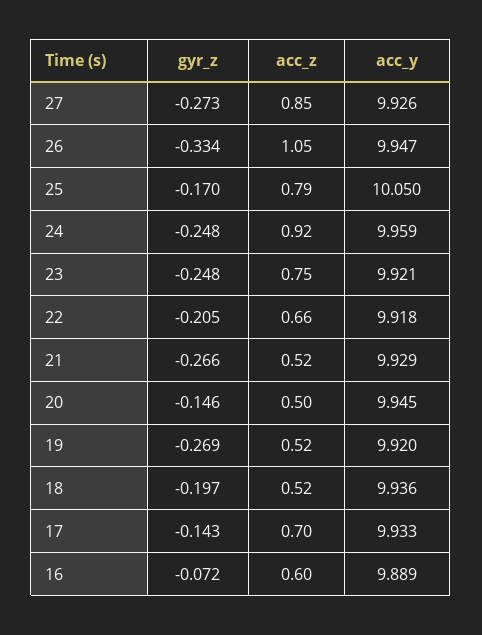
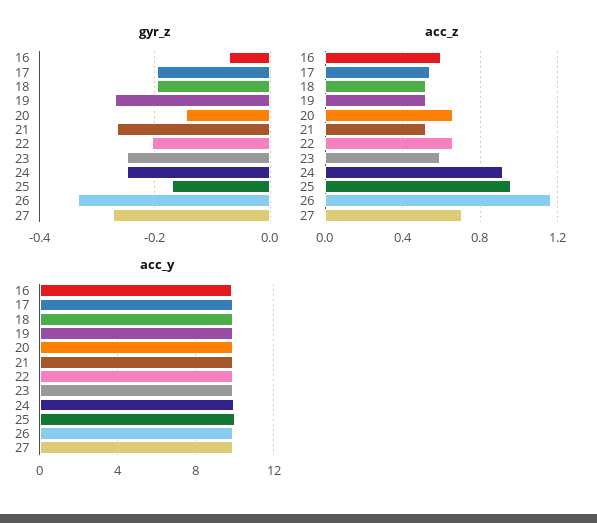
acc_z, 27: 0.85 -> 0.7
acc_z, 26: 1.05 -> 1.15
acc_z, 25: 0.79 -> 0.95
acc_z, 23: 0.75 -> 0.6
acc_z, 20: 0.5 -> 0.65
gyr_z, 17: -0.143 -> -0.2
acc_z, 17: 0.7 -> 0.55

